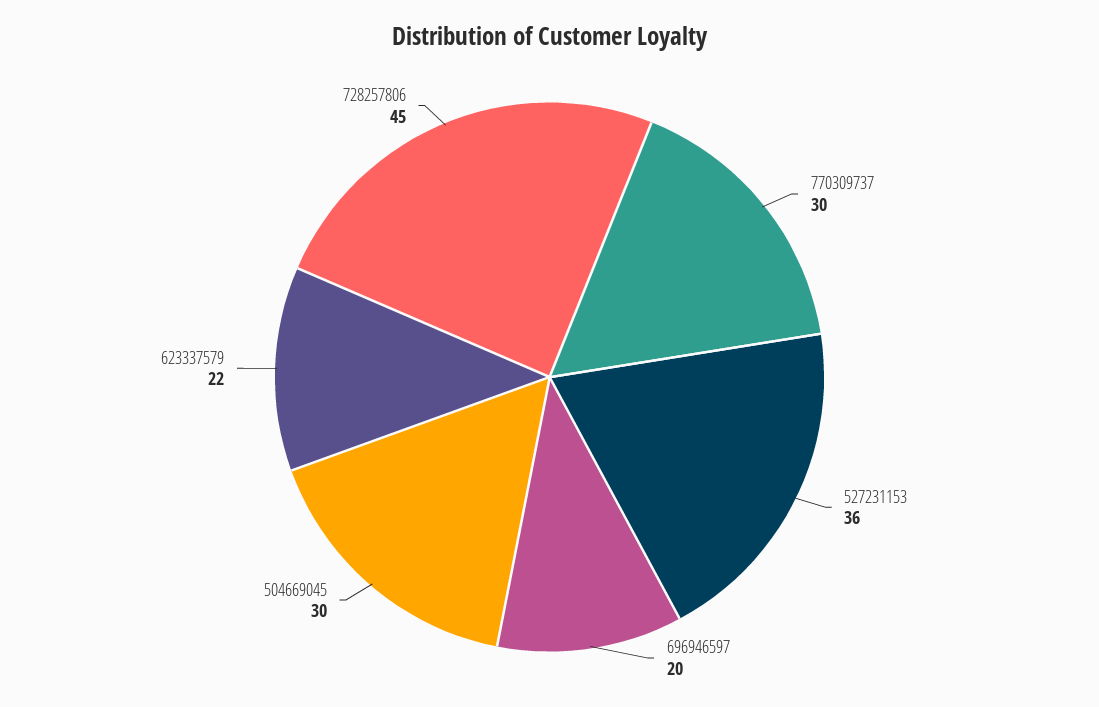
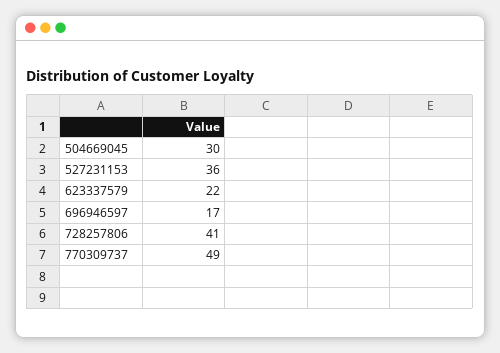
770309737: 30 -> 49
696946597: 20 -> 17
728257806: 45 -> 41

